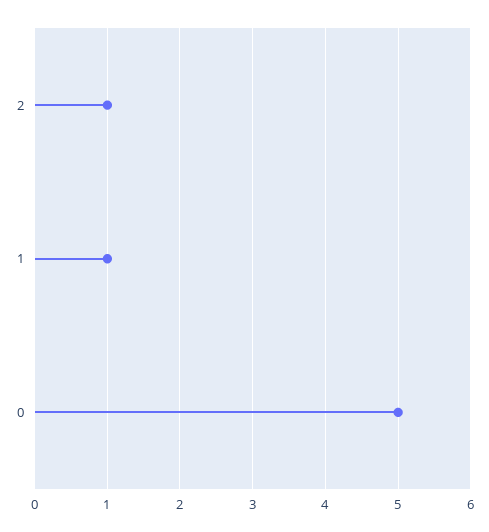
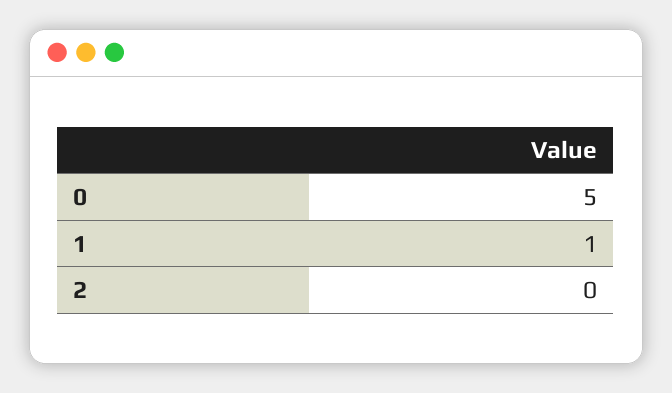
2: 1 -> 0

